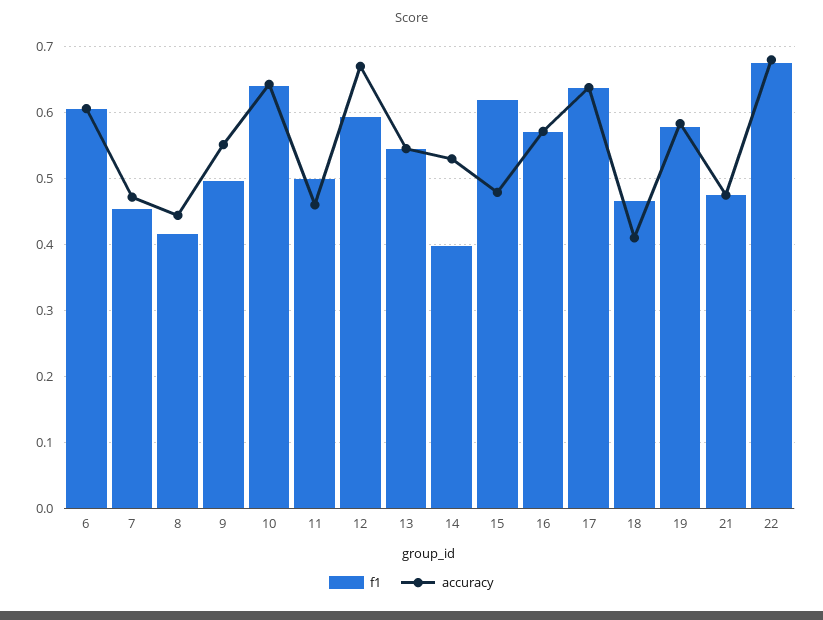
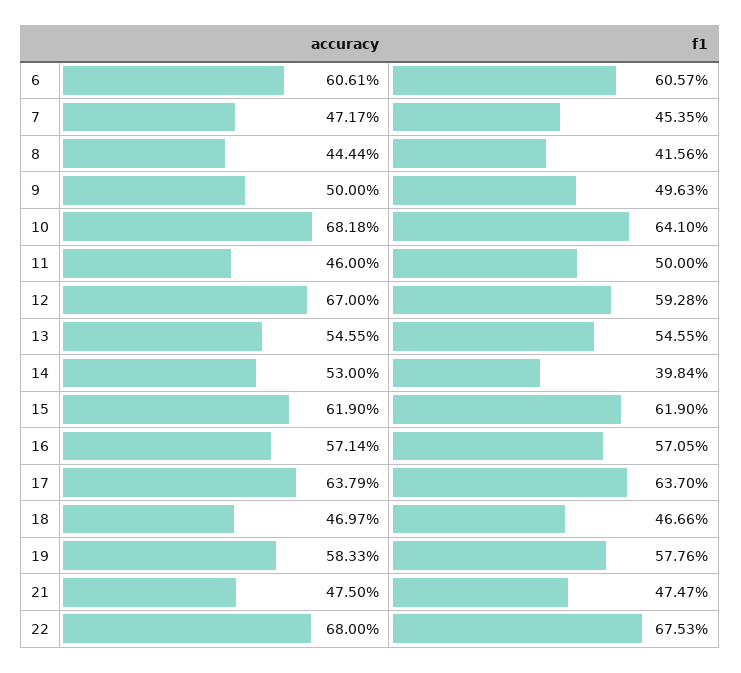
accuracy, 9: 0.55 -> 0.5
accuracy, 10: 0.64 -> 0.6818
accuracy, 15: 0.48 -> 0.619
accuracy, 18: 0.41 -> 0.4697

